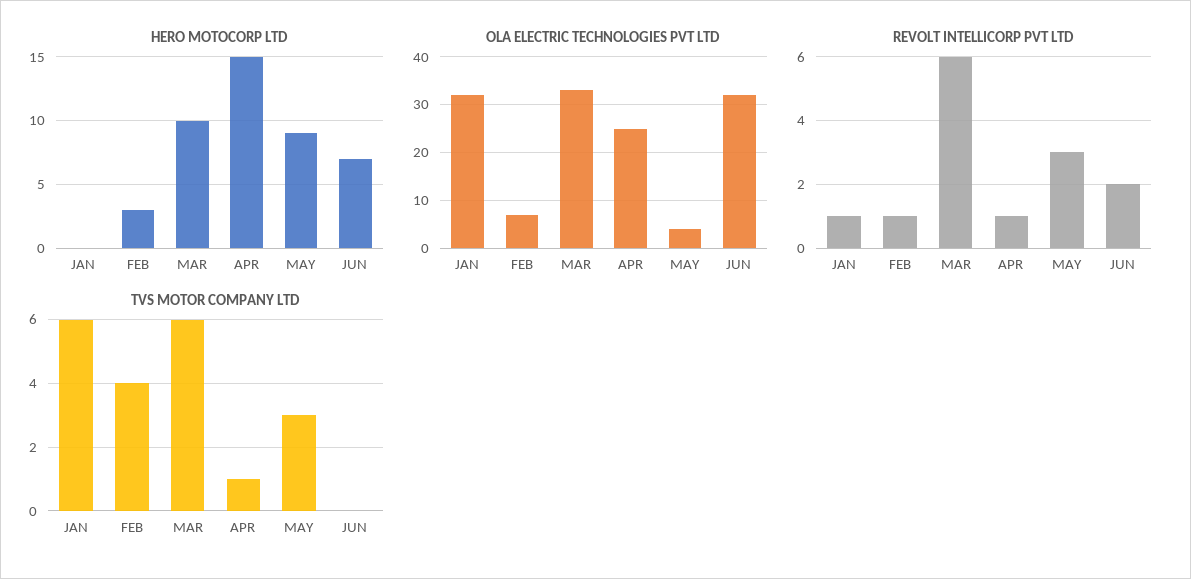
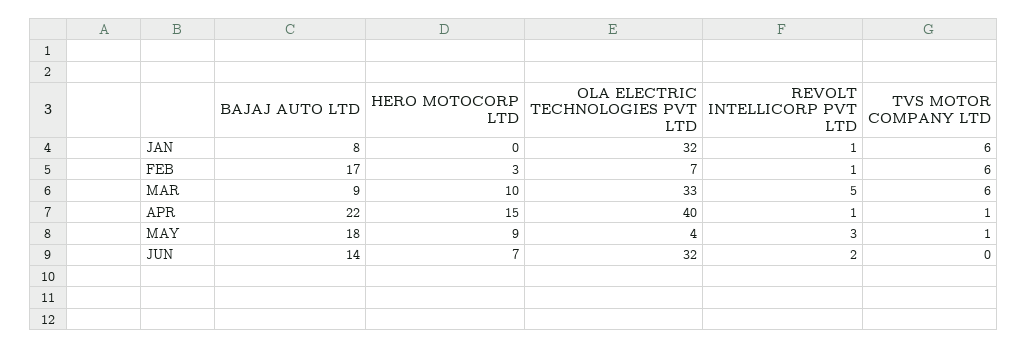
OLA ELECTRIC TECHNOLOGIES PVT LTD, APR: 25 -> 40
REVOLT INTELLICORP PVT LTD, MAR: 6 -> 5
TVS MOTOR COMPANY LTD, FEB: 4 -> 6
TVS MOTOR COMPANY LTD, MAY: 3 -> 1
BAJAJ AUTO LTD, JAN: none -> 8
BAJAJ AUTO LTD, FEB: none -> 17
BAJAJ AUTO LTD, MAR: none -> 9
BAJAJ AUTO LTD, APR: none -> 22
BAJAJ AUTO LTD, MAY: none -> 18
BAJAJ AUTO LTD, JUN: none -> 14

